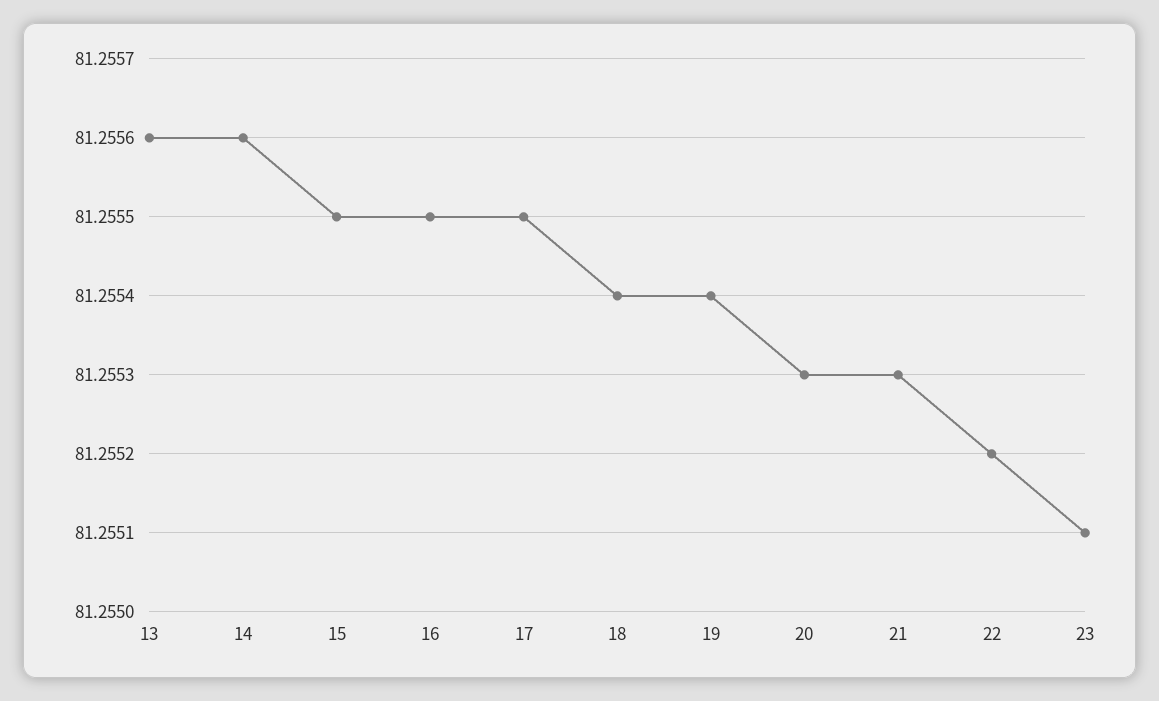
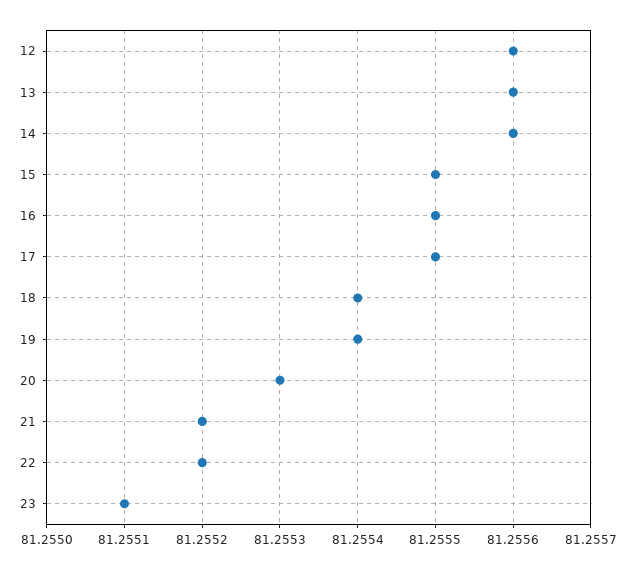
21: 81.2553 -> 81.2552
12: none -> 81.2556

